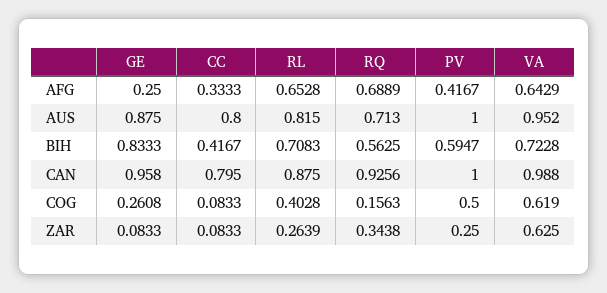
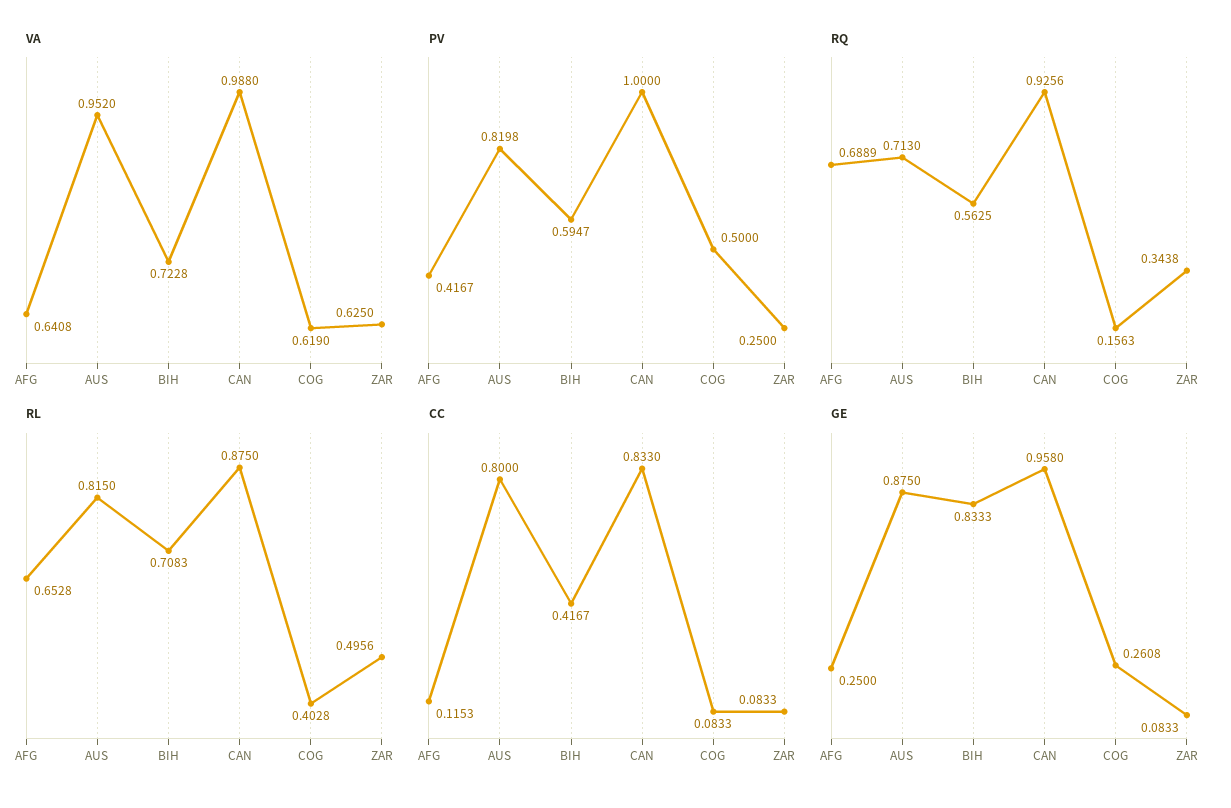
CC, AFG: 0.3333 -> 0.1153
VA, AFG: 0.6429 -> 0.6408
PV, AUS: 1 -> 0.8198
CC, CAN: 0.795 -> 0.833
RL, ZAR: 0.2639 -> 0.4956

